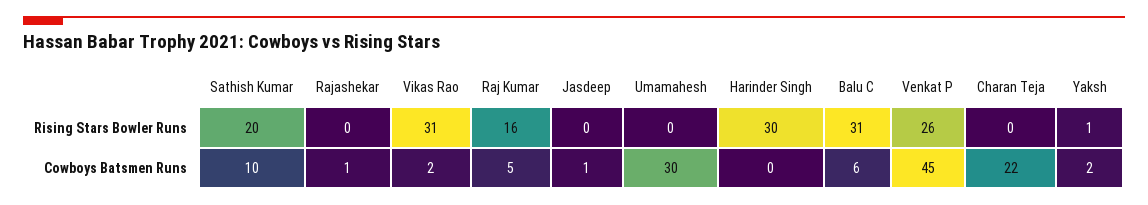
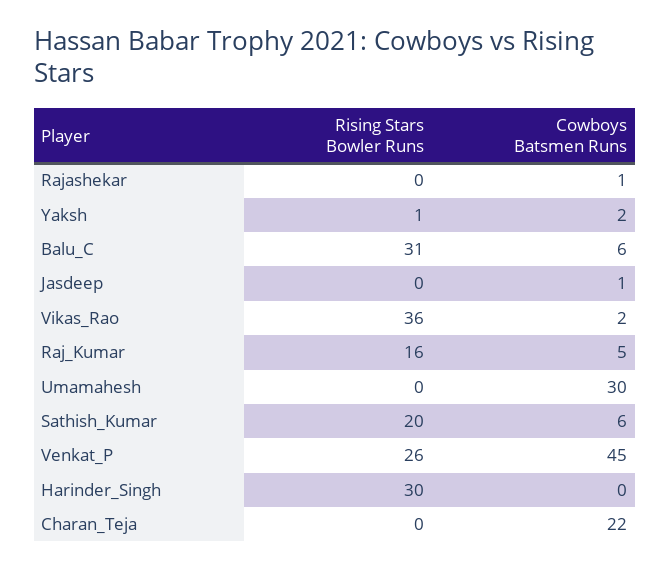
Vikas Rao, Rising Stars Bowler Runs: 31 -> 36
Sathish Kumar, Cowboys Batsmen Runs: 10 -> 6

